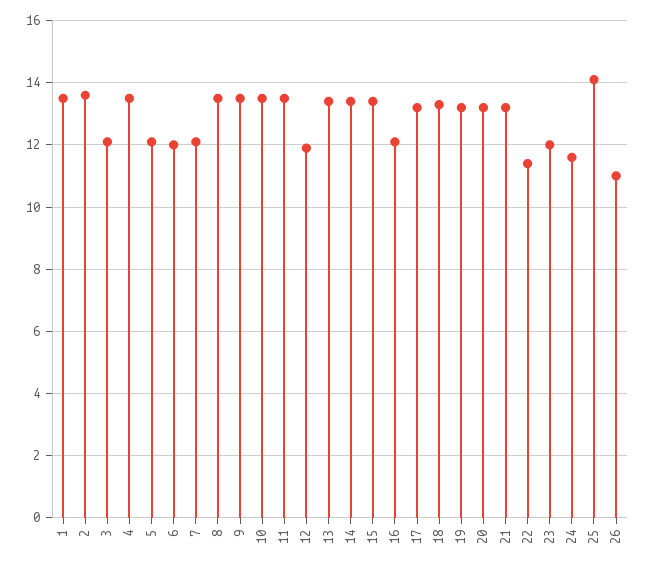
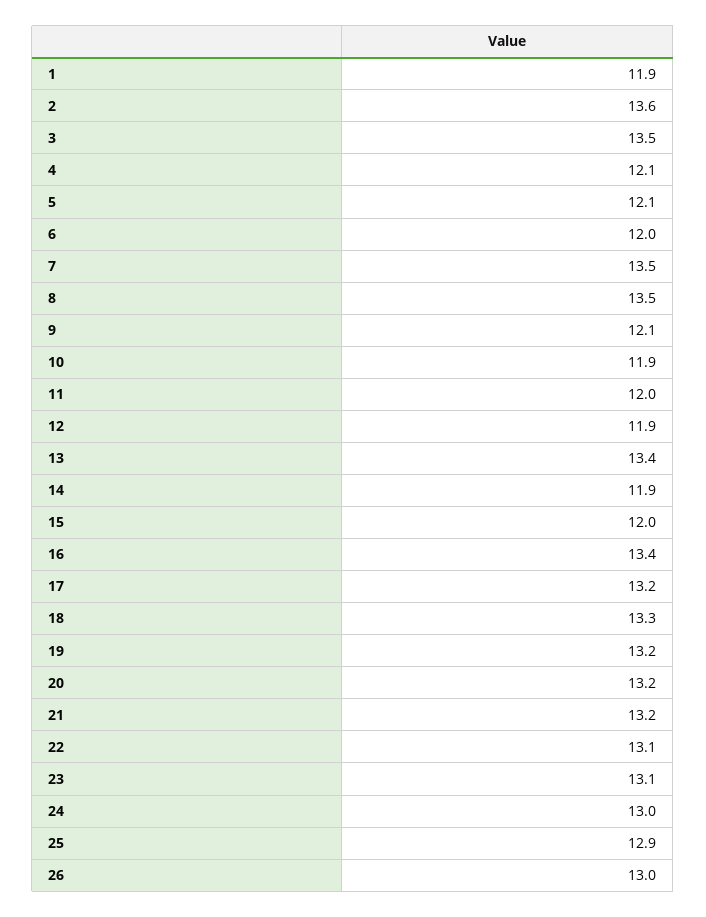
1: 13.5 -> 11.9
3: 12 -> 13.5
4: 13.5 -> 12.1
7: 12 -> 13.5
9: 13.5 -> 12.1
10: 13.5 -> 11.9
11: 13.5 -> 12
14: 13.5 -> 11.9
15: 13.5 -> 12
16: 12 -> 13.4
22: 11.5 -> 13.1
23: 12 -> 13.1
24: 11.5 -> 13
25: 14 -> 12.9
26: 11 -> 13

